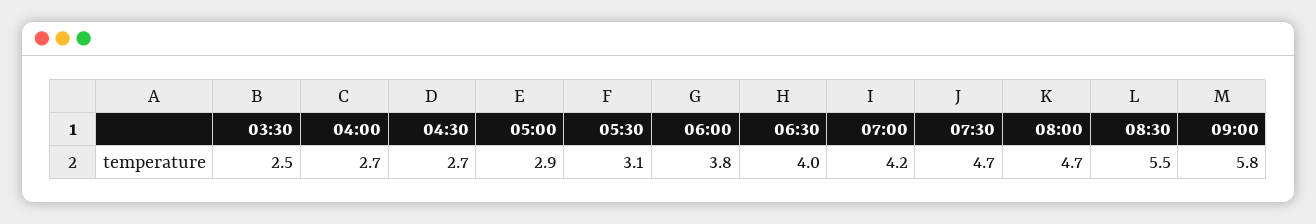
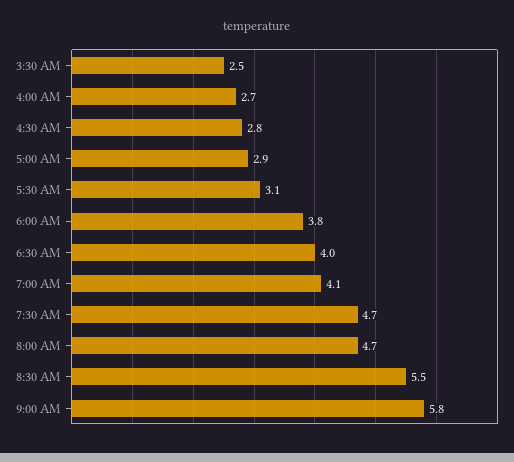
04:30: 2.7 -> 2.8
07:00: 4.2 -> 4.1

